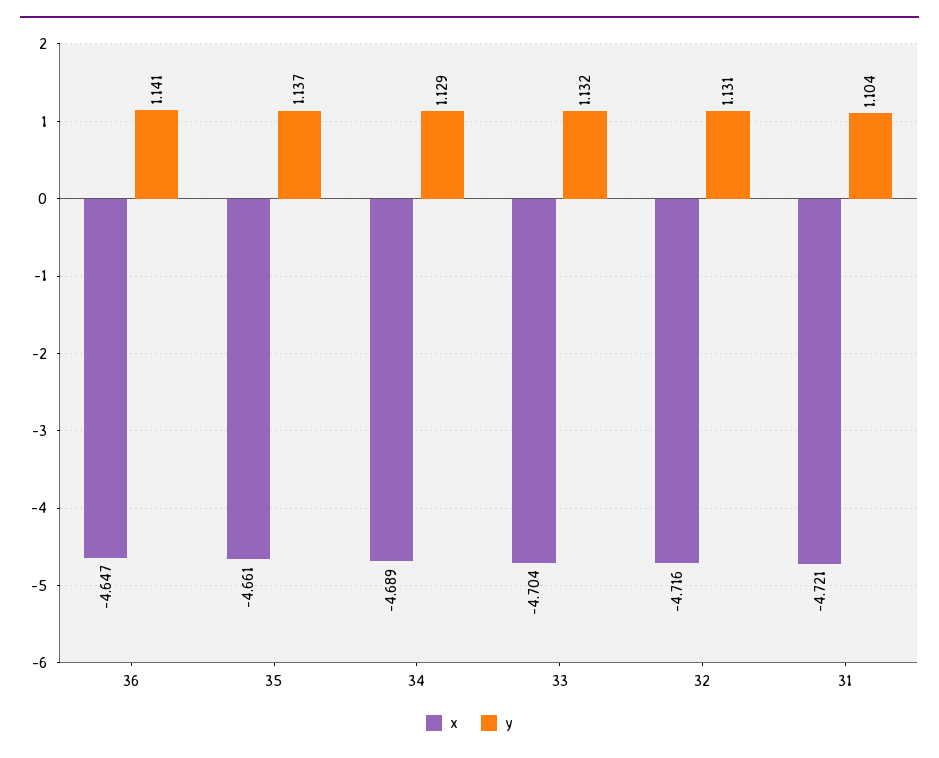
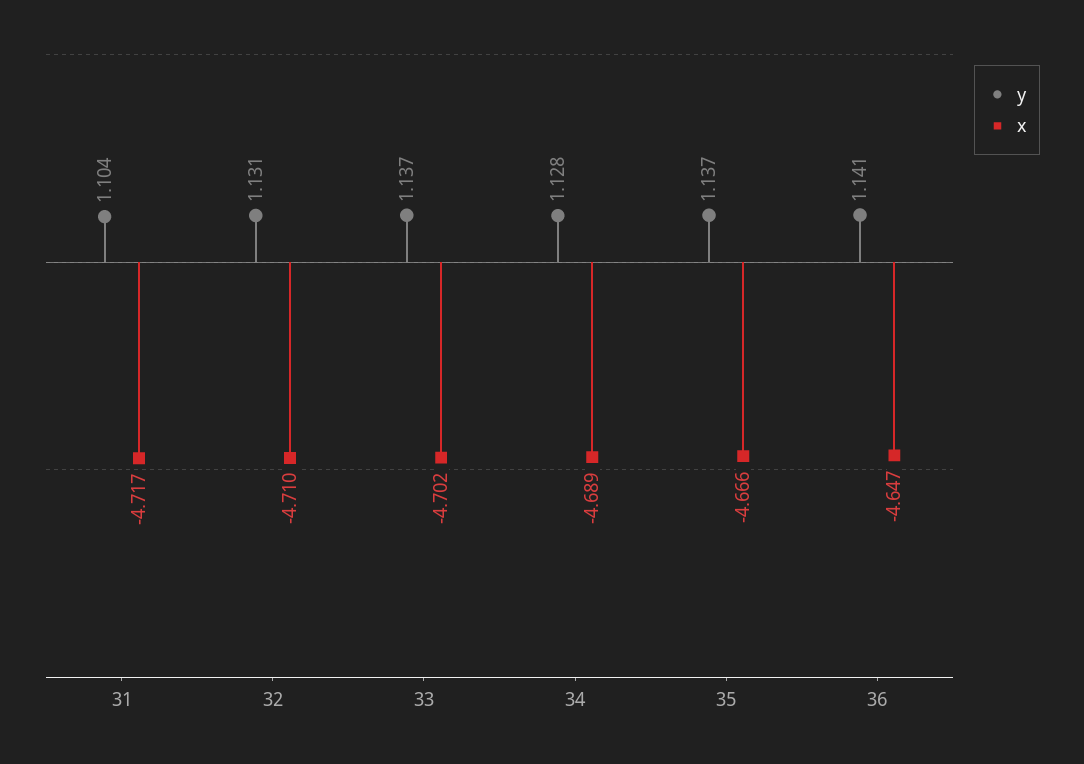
x, 35: -4.661 -> -4.666
y, 34: 1.129 -> 1.128
x, 33: -4.704 -> -4.702
y, 33: 1.132 -> 1.137
x, 32: -4.716 -> -4.71
x, 31: -4.721 -> -4.717

